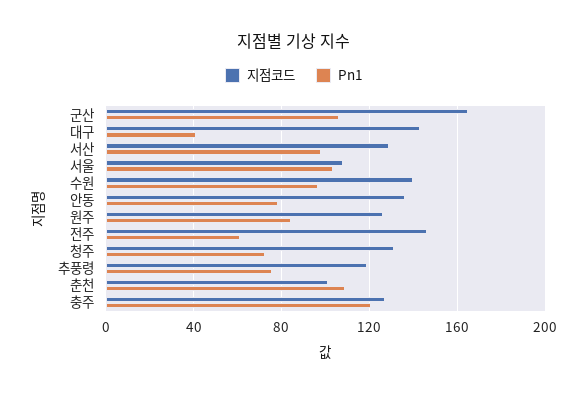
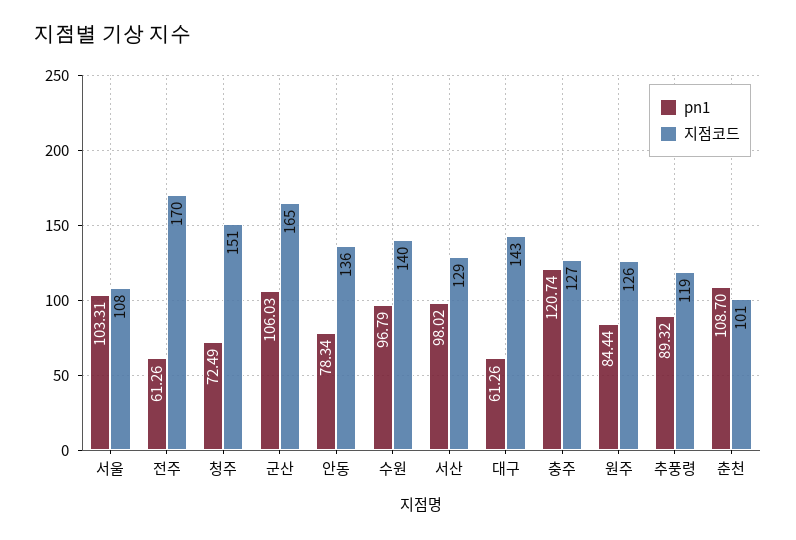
Pn1, 대구: 40 -> 61.26
지점코드, 전주: 145 -> 170
지점코드, 청주: 130 -> 151
Pn1, 추풍령: 75 -> 89.32

